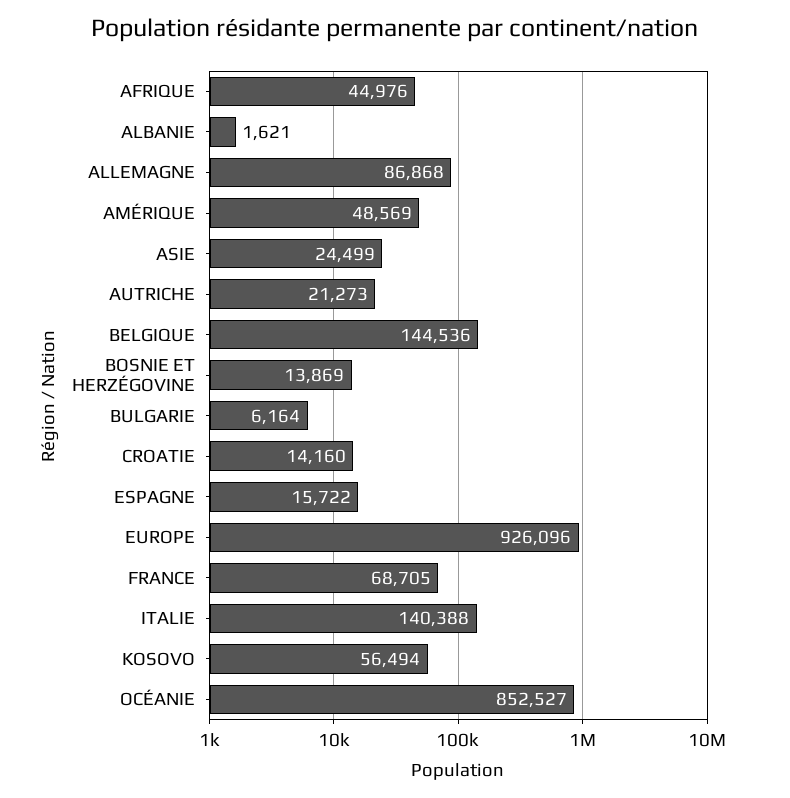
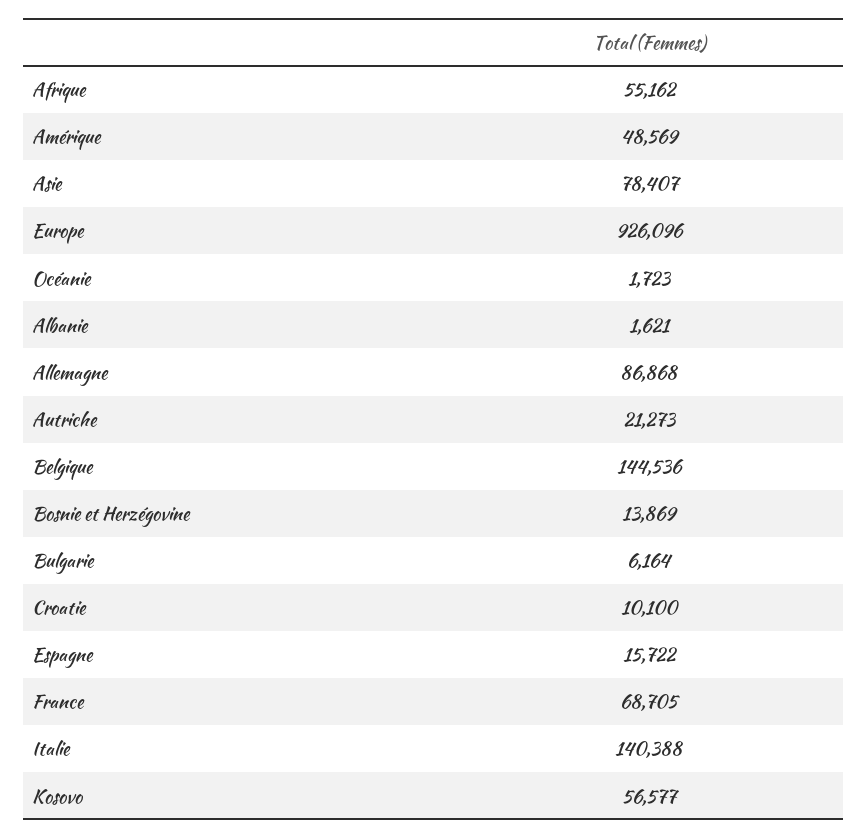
AFRIQUE: 44976 -> 55162
ASIE: 24499 -> 78407
CROATIE: 14160 -> 10100
KOSOVO: 56494 -> 56577
OCÉANIE: 852527 -> 1723

